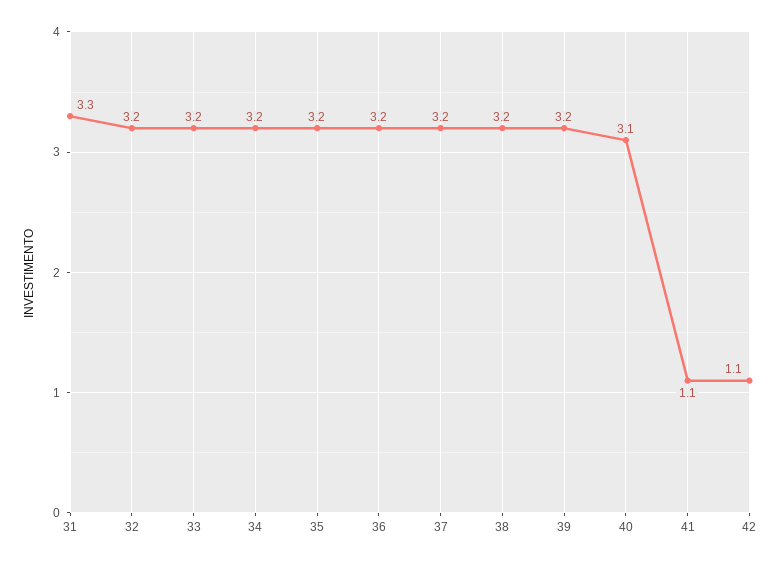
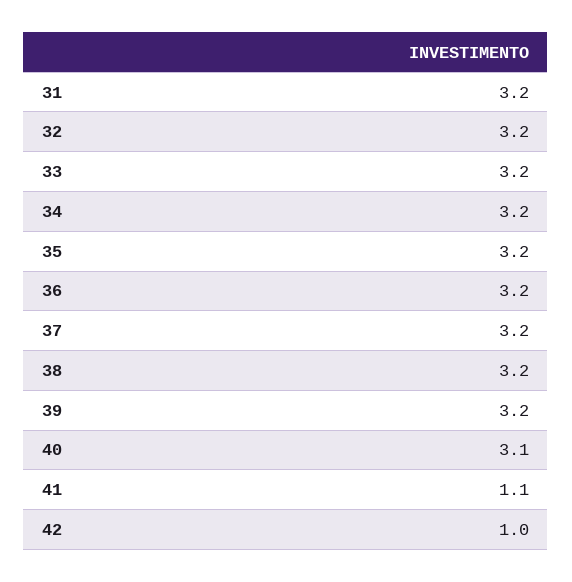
31: 3.3 -> 3.2
42: 1.1 -> 1

